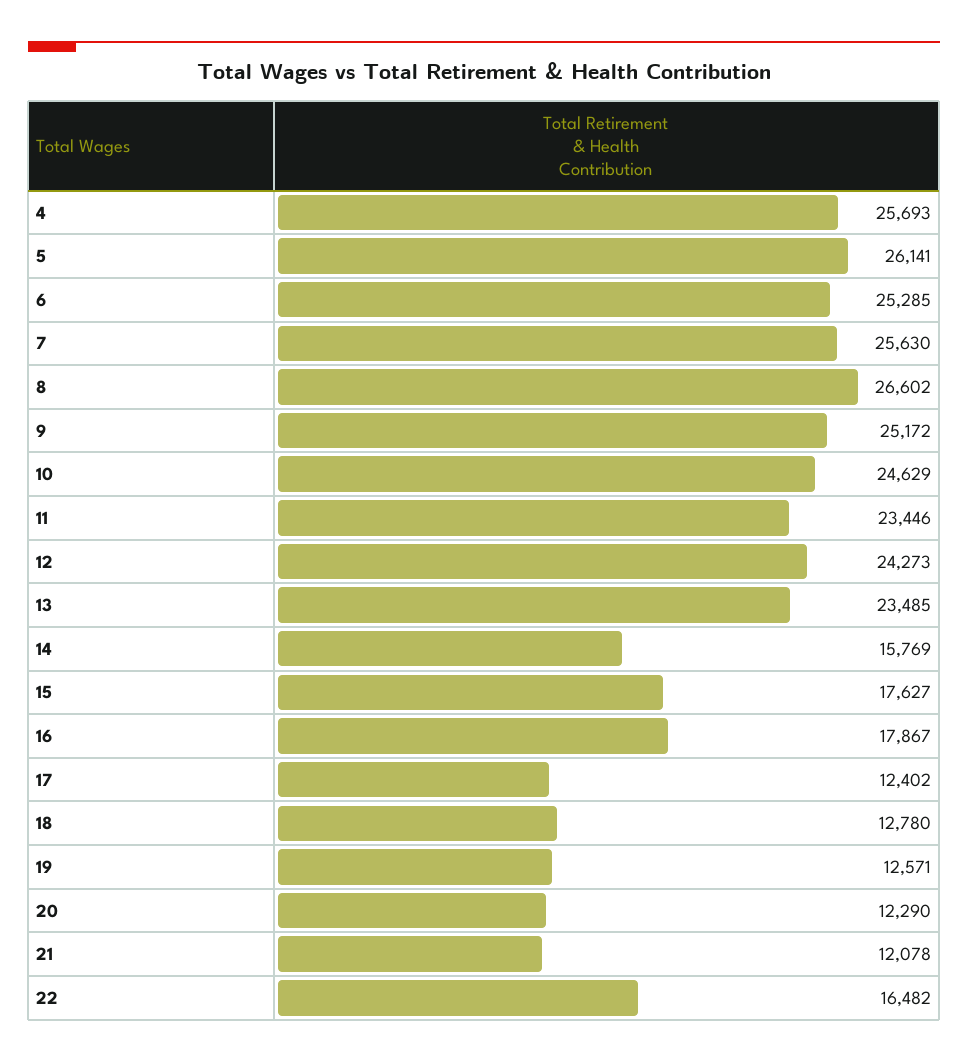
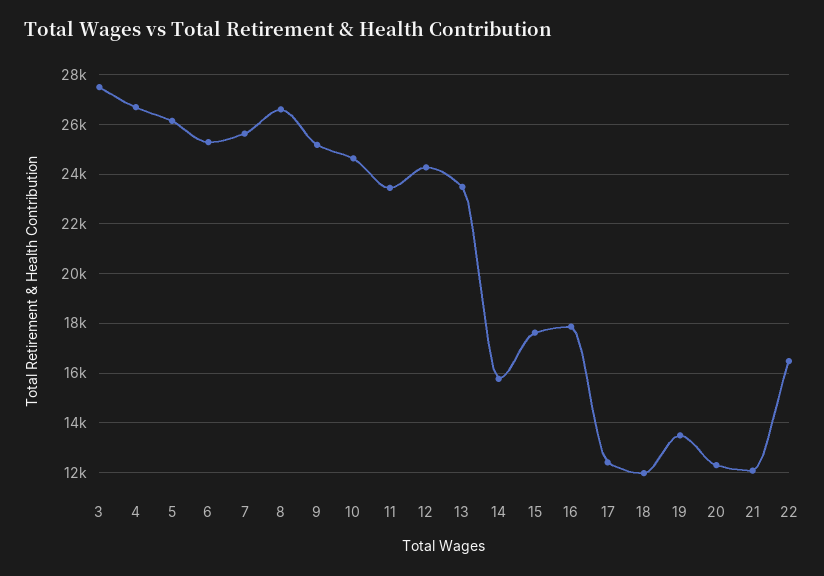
4: 25693 -> 26750
18: 12780 -> 12000
19: 12571 -> 13500
3: none -> 27500

